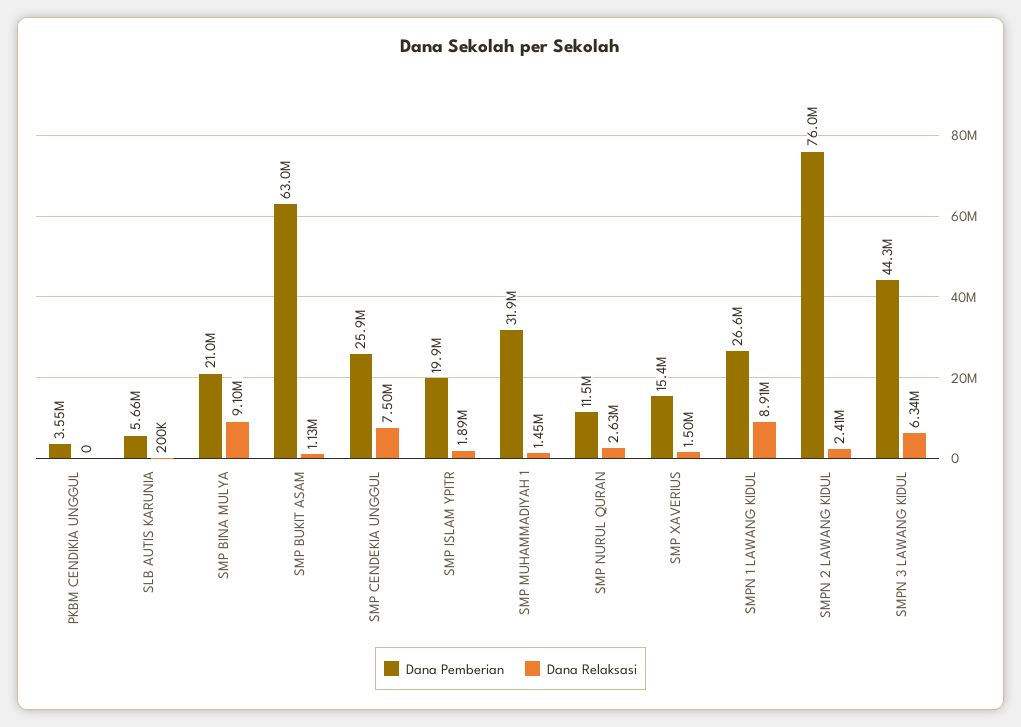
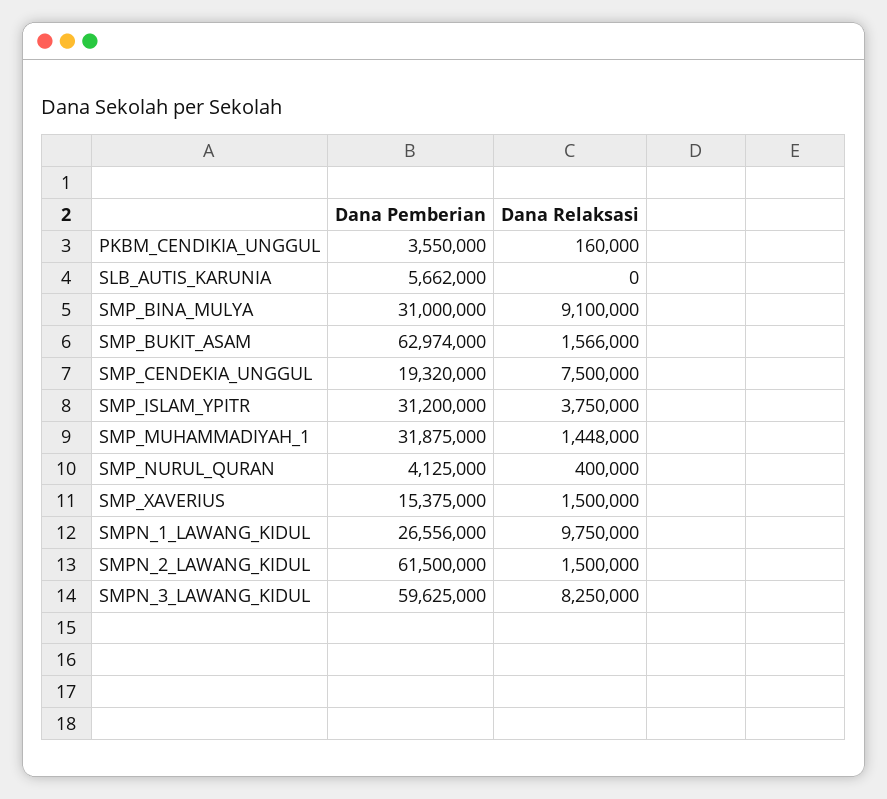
Dana Relaksasi, PKBM CENDIKIA UNGGUL: 0 -> 160000
Dana Relaksasi, SLB AUTIS KARUNIA: 200000 -> 0
Dana Pemberian, SMP BINA MULYA: 21000000 -> 31000000
Dana Relaksasi, SMP BUKIT ASAM: 1130000 -> 1566000
Dana Pemberian, SMP CENDEKIA UNGGUL: 25900000 -> 19320000
Dana Pemberian, SMP ISLAM YPITR: 19900000 -> 31200000
Dana Relaksasi, SMP ISLAM YPITR: 1890000 -> 3750000
Dana Pemberian, SMP NURUL QURAN: 11500000 -> 4125000
Dana Relaksasi, SMP NURUL QURAN: 2630000 -> 400000
Dana Relaksasi, SMPN 1 LAWANG KIDUL: 8910000 -> 9750000
Dana Pemberian, SMPN 2 LAWANG KIDUL: 76000000 -> 61500000
Dana Relaksasi, SMPN 2 LAWANG KIDUL: 2410000 -> 1500000
Dana Pemberian, SMPN 3 LAWANG KIDUL: 44300000 -> 59625000
Dana Relaksasi, SMPN 3 LAWANG KIDUL: 6340000 -> 8250000

